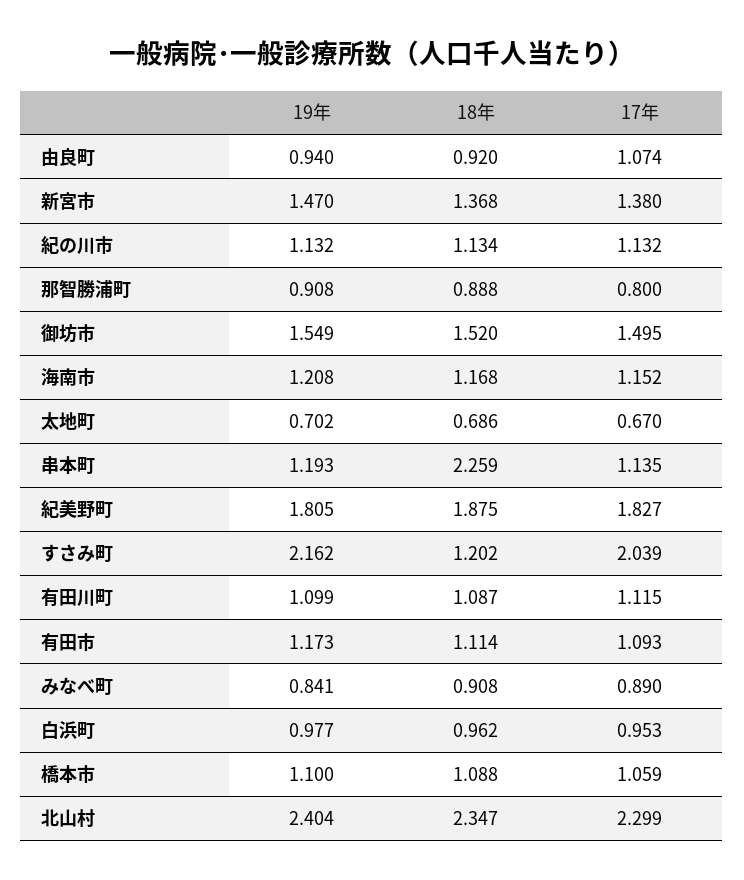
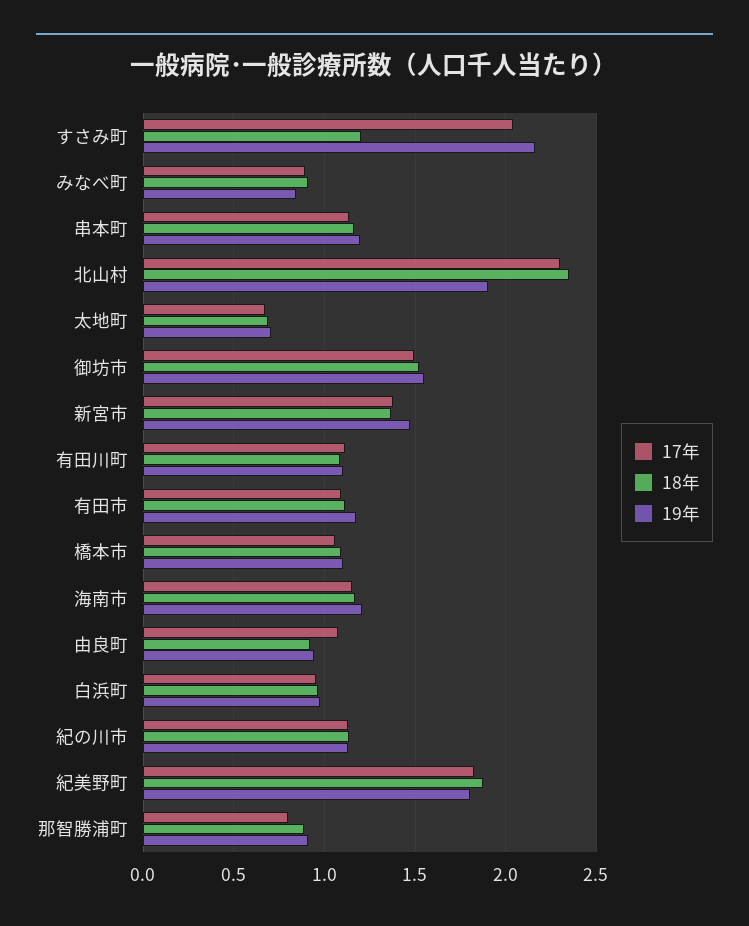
18年, 串本町: 2.259 -> 1.15
19年, 北山村: 2.404 -> 1.9

